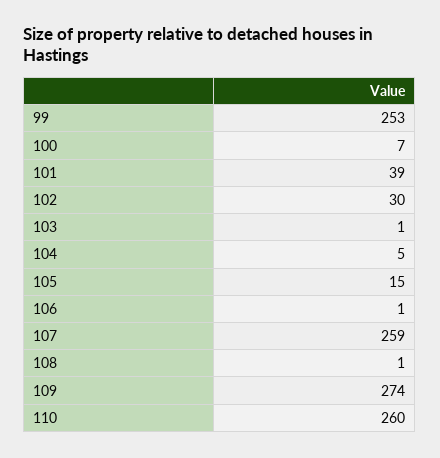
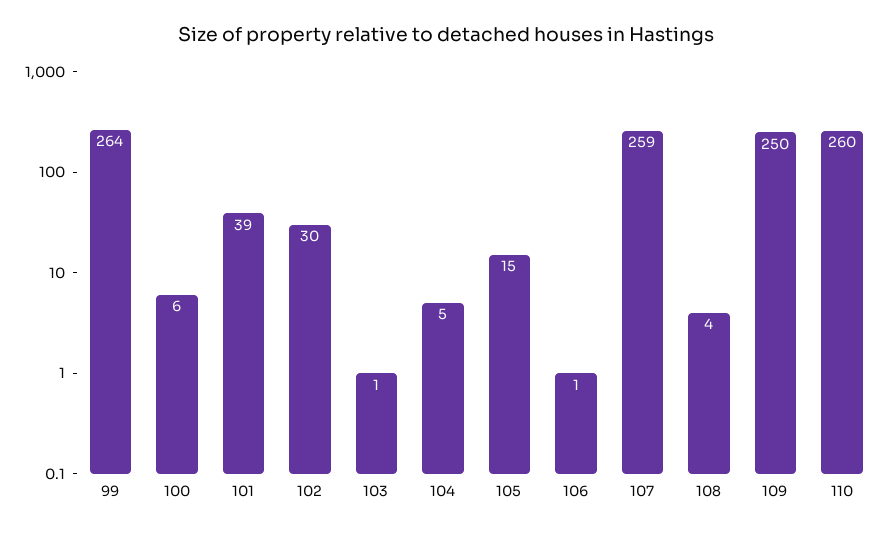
99: 253 -> 264
100: 7 -> 6
108: 1 -> 4
109: 274 -> 250

